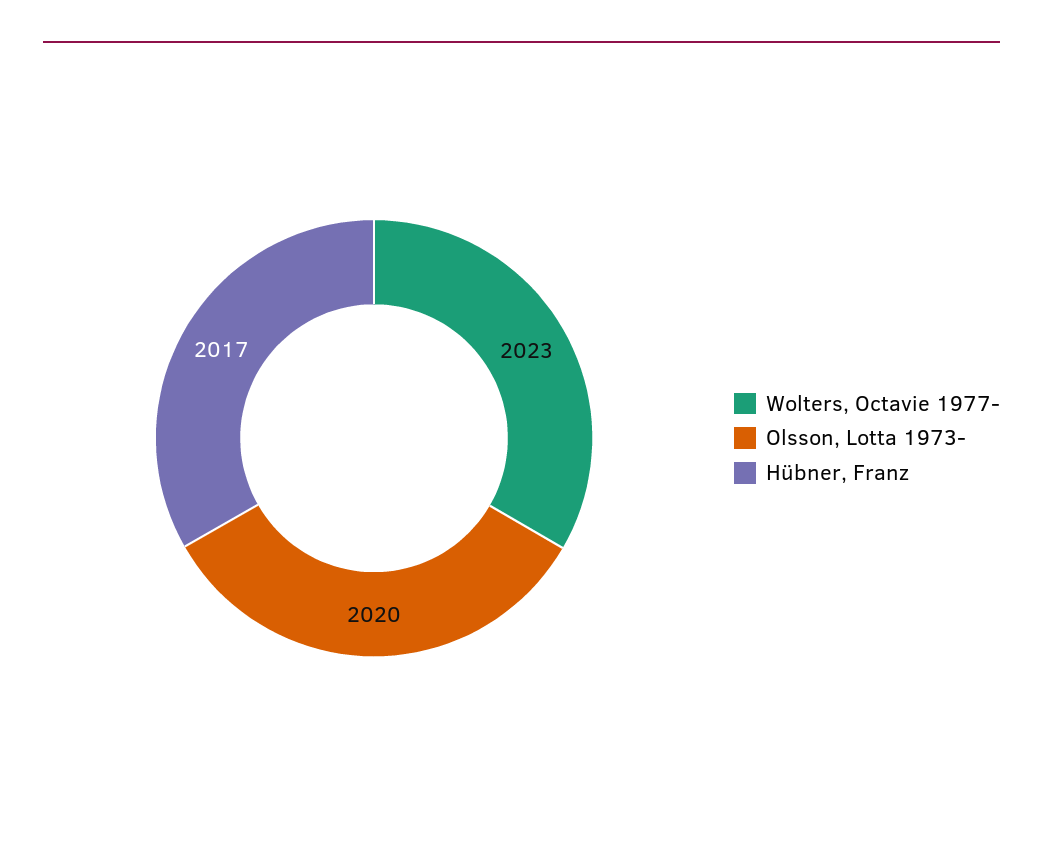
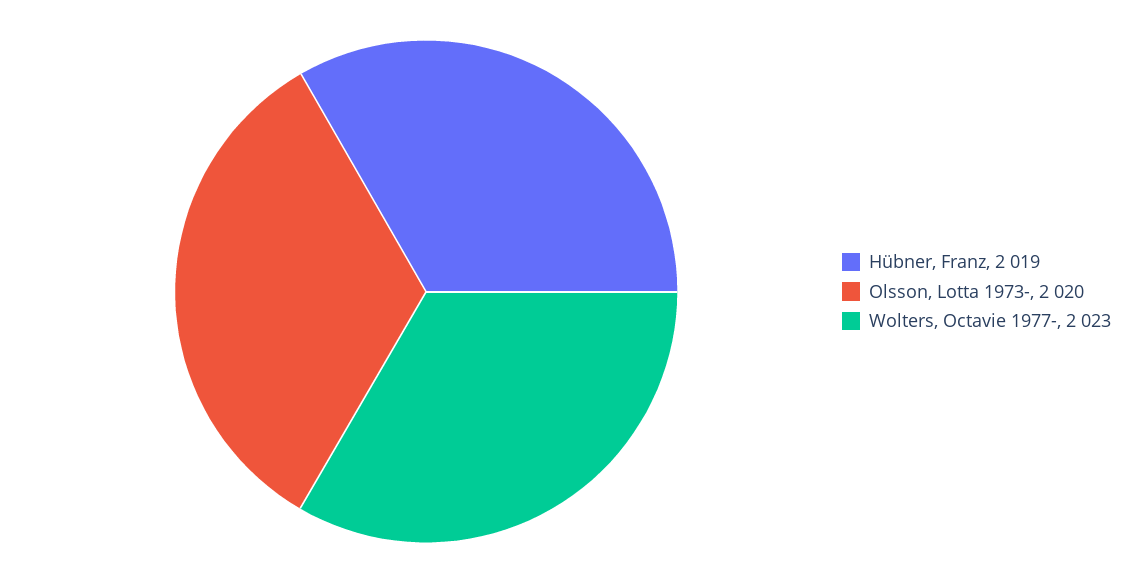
Hübner, Franz: 2017 -> 2019

